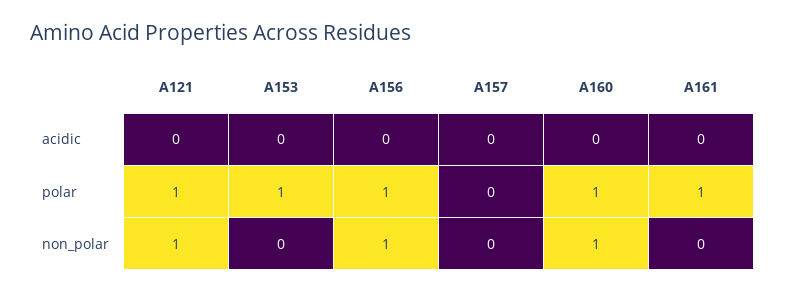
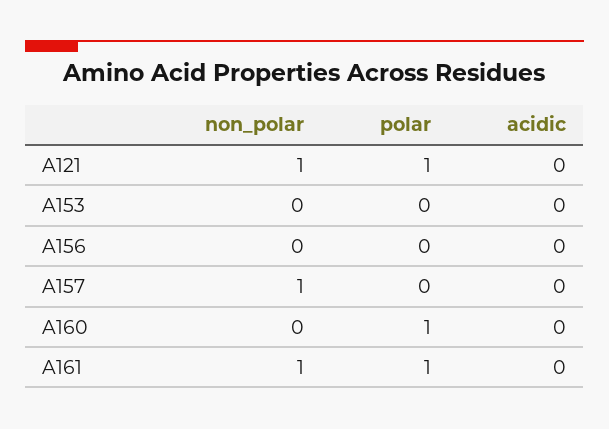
A153, polar: 1 -> 0
A156, polar: 1 -> 0
A156, non_polar: 1 -> 0
A157, non_polar: 0 -> 1
A160, non_polar: 1 -> 0
A161, non_polar: 0 -> 1

